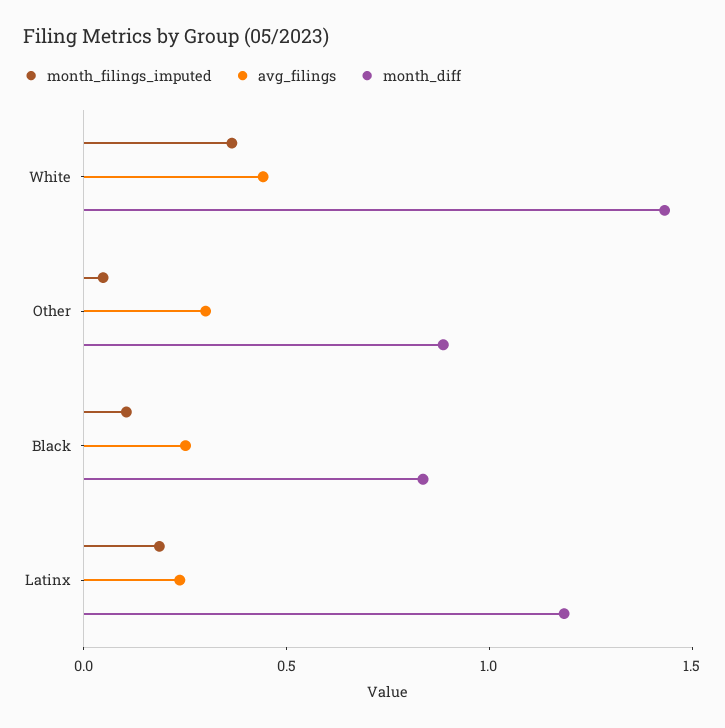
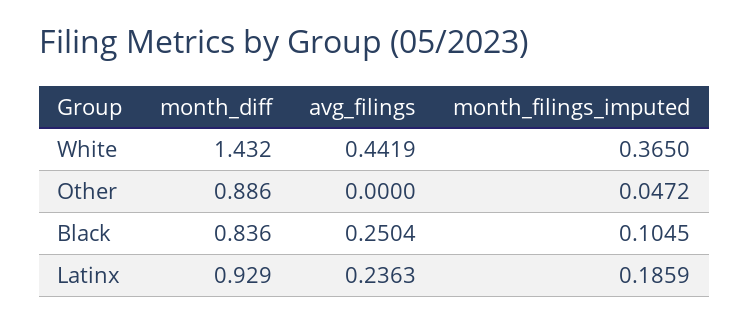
avg_filings, Other: 0.3 -> 0
month_diff, Latinx: 1.2 -> 0.929

